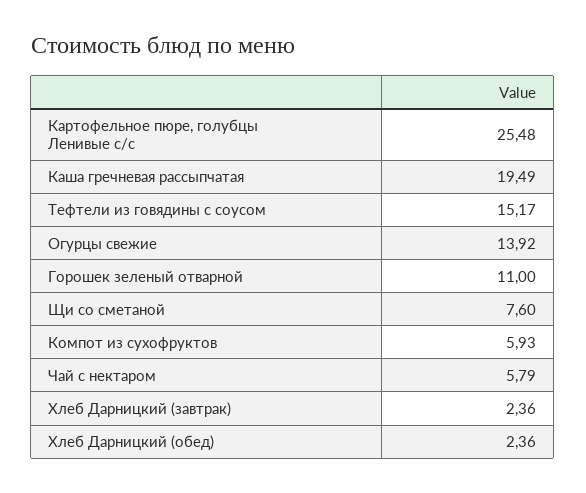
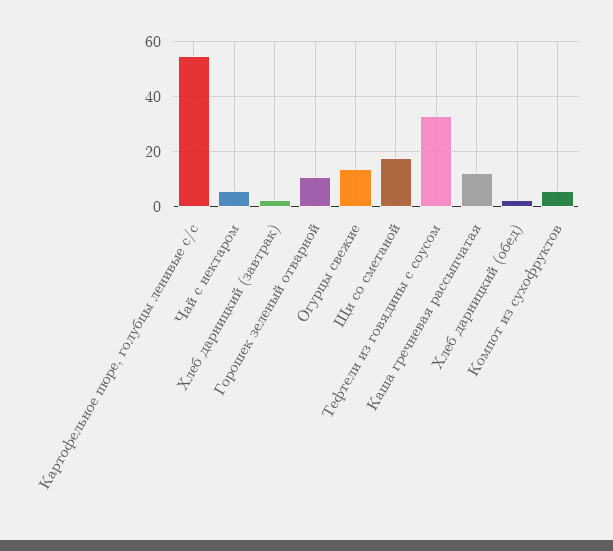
Картофельное пюре, голубцы Ленивые с/с: 25.48 -> 55
Каша гречневая рассыпчатая: 19.49 -> 12.5
Тефтели из говядины с соусом: 15.17 -> 32.5
Щи со сметаной: 7.6 -> 17.5

